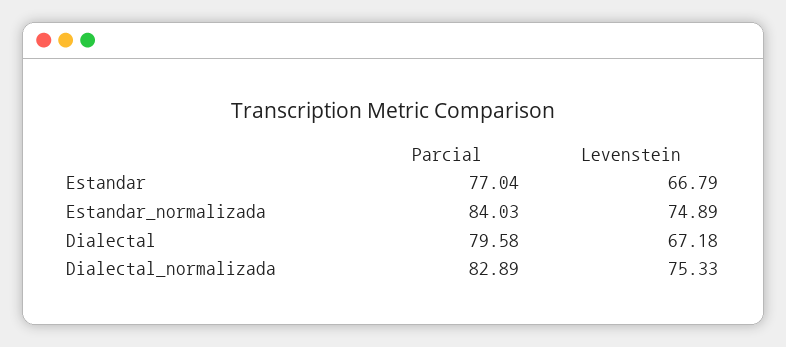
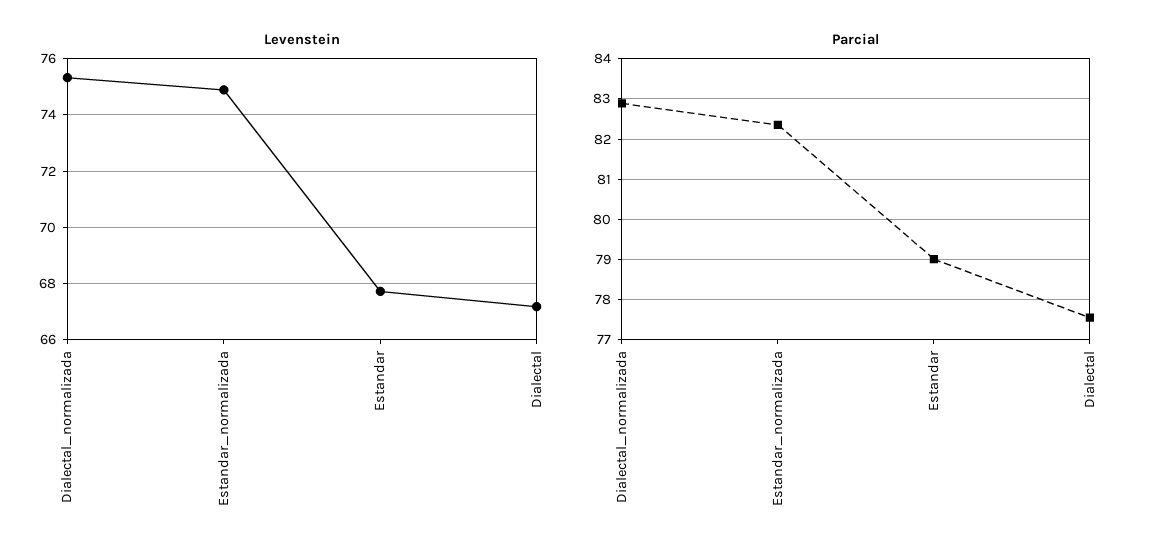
Parcial, Estandar: 77.04 -> 79
Levenstein, Estandar: 66.79 -> 67.75
Parcial, Estandar_normalizada: 84.03 -> 82.4
Parcial, Dialectal: 79.58 -> 77.6

